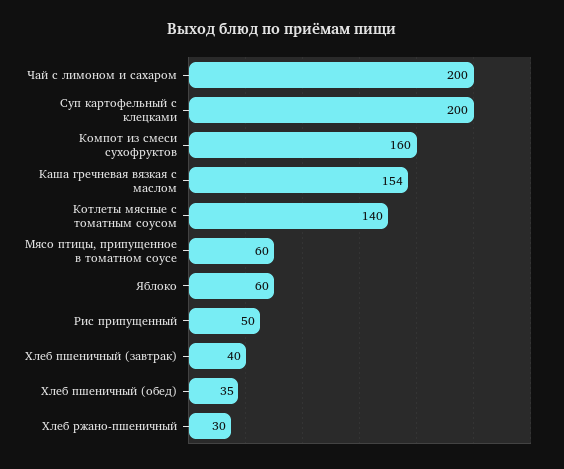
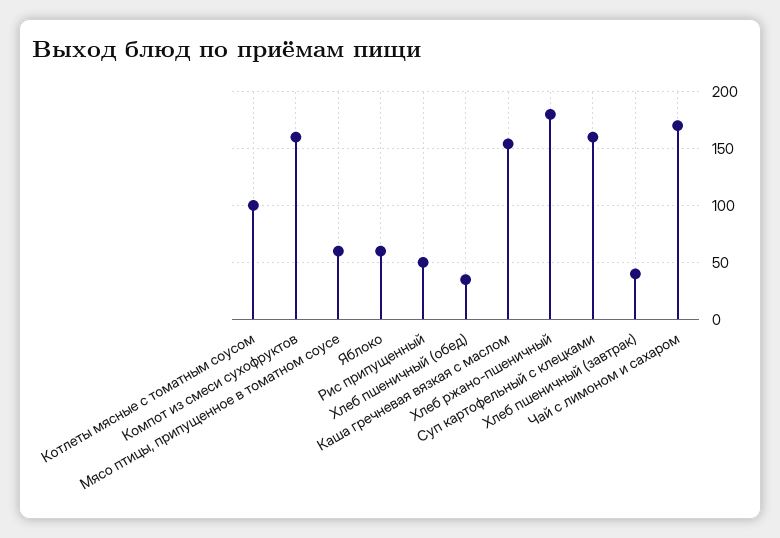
Чай с лимоном и сахаром: 200 -> 170
Суп картофельный с клецками: 200 -> 160
Котлеты мясные с томатным соусом: 140 -> 100
Хлеб ржано-пшеничный: 30 -> 180

